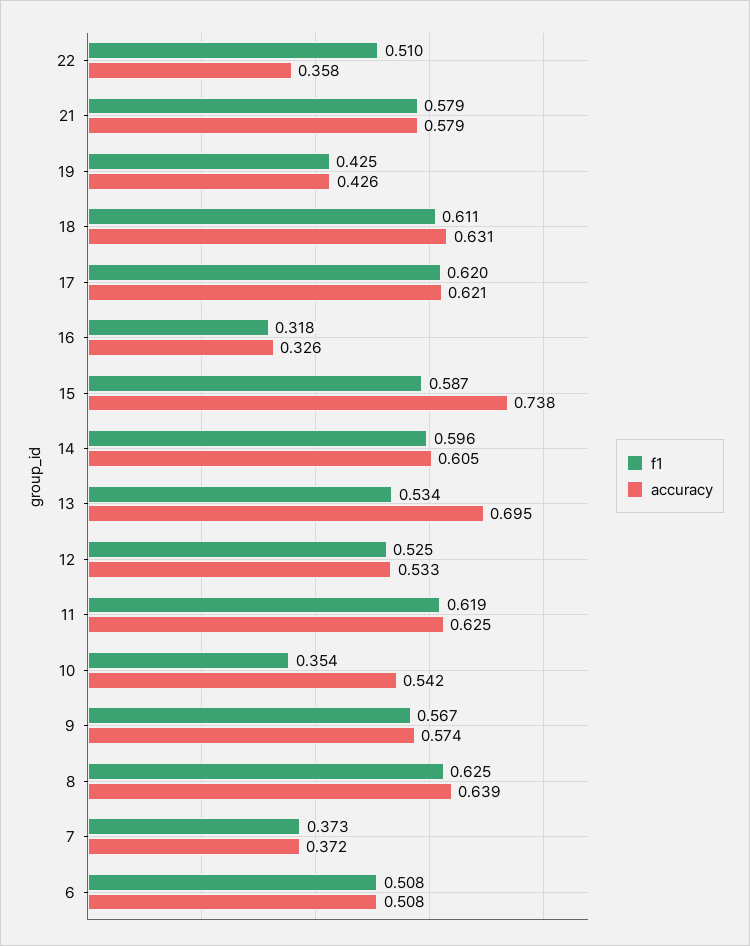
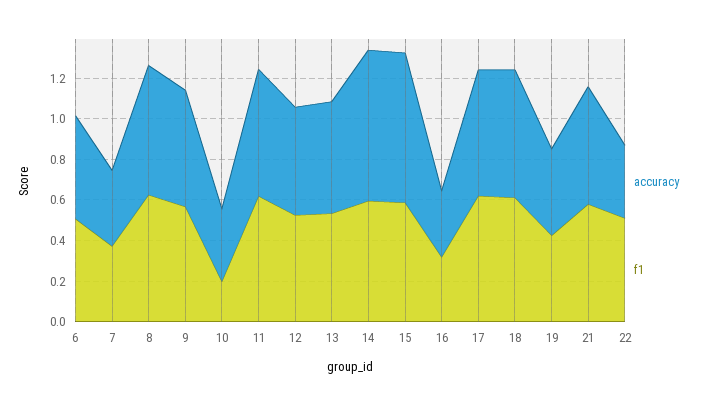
accuracy, 14: 0.605 -> 0.75
accuracy, 13: 0.695 -> 0.55
f1, 10: 0.354 -> 0.2
accuracy, 10: 0.542 -> 0.35

